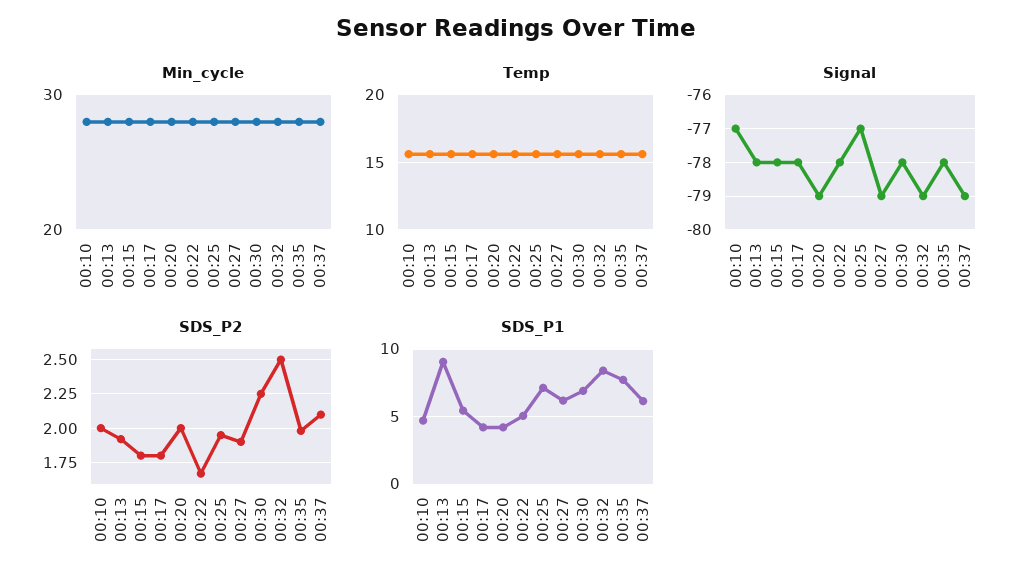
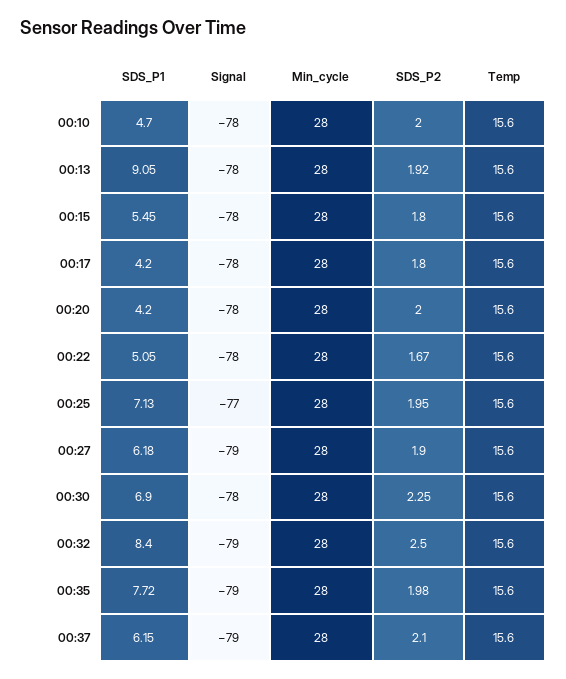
Signal, 00:10: -77 -> -78
Signal, 00:20: -79 -> -78
Signal, 00:35: -78 -> -79

